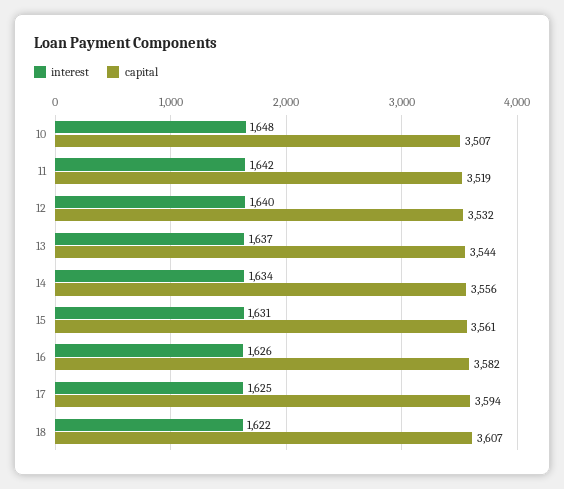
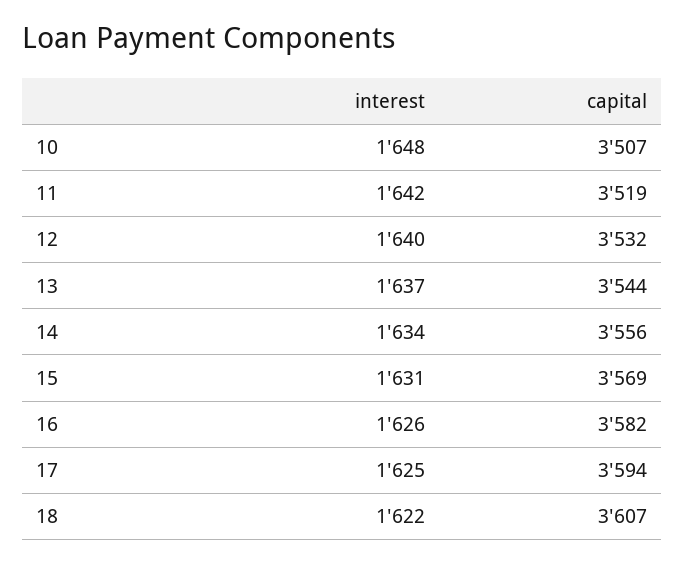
capital, 15: 3561 -> 3569

